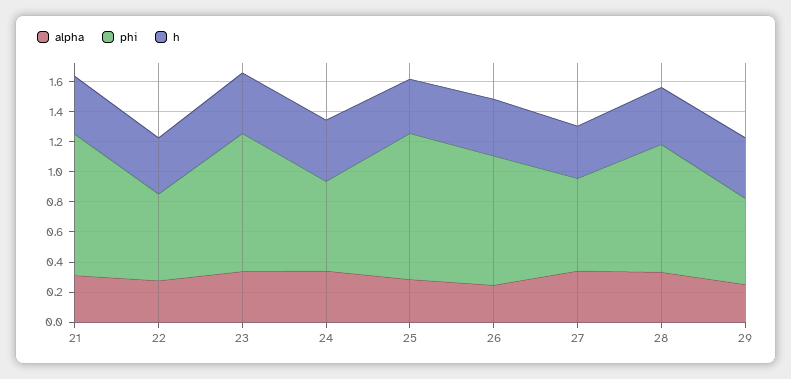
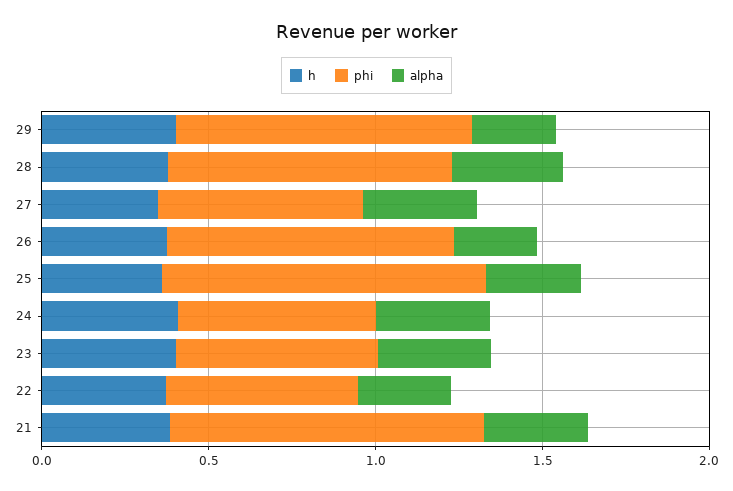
phi, 23: 0.9 -> 0.6
phi, 29: 0.6 -> 0.9

